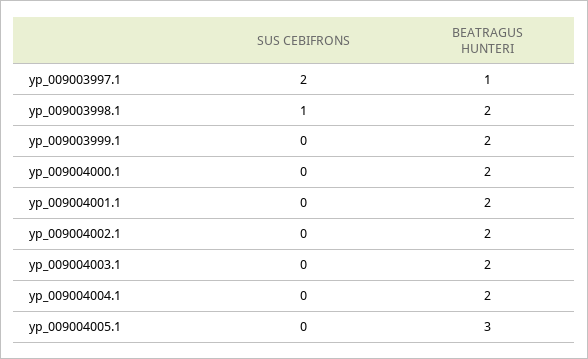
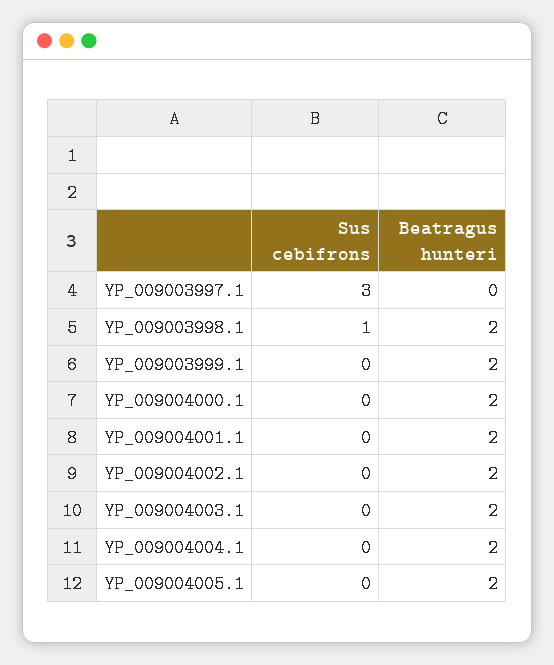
SUS CEBIFRONS, yp_009003997.1: 2 -> 3
BEATRAGUS HUNTERI, yp_009003997.1: 1 -> 0
BEATRAGUS HUNTERI, yp_009004005.1: 3 -> 2

